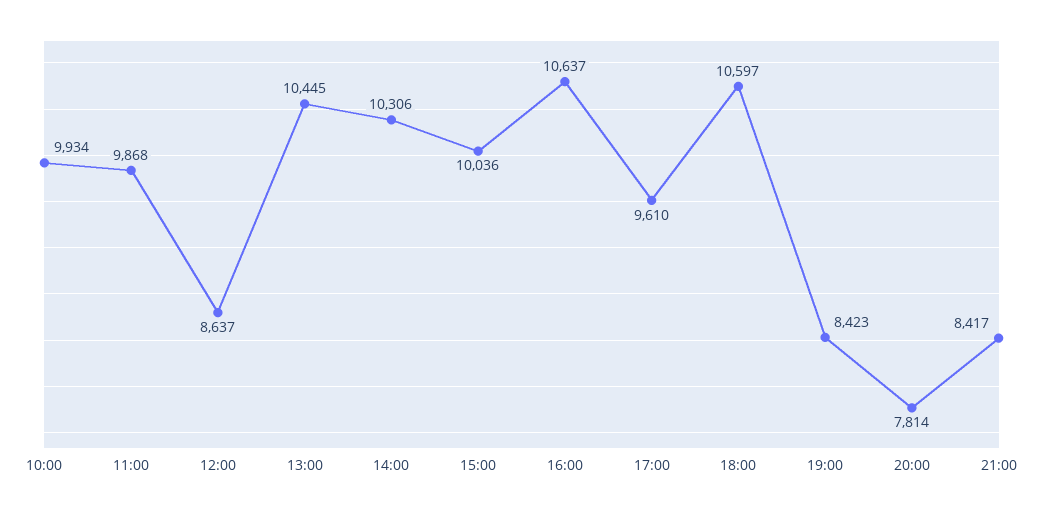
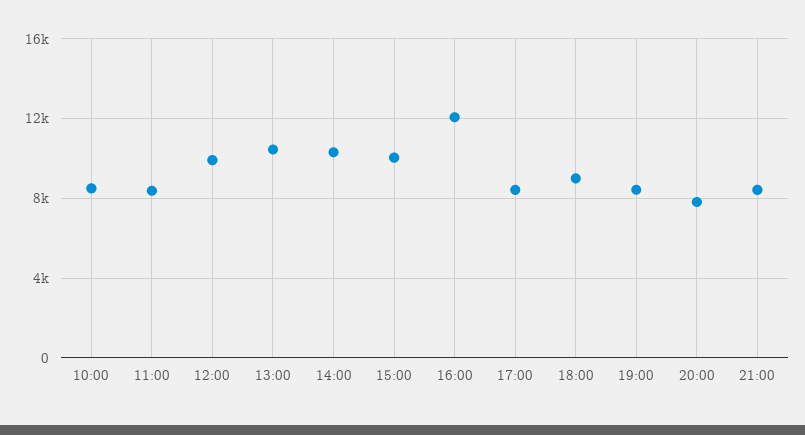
10:00: 9934 -> 8500
11:00: 9868 -> 8500
12:00: 8637 -> 10000
16:00: 10637 -> 12000
17:00: 9610 -> 8500
18:00: 10597 -> 9000

